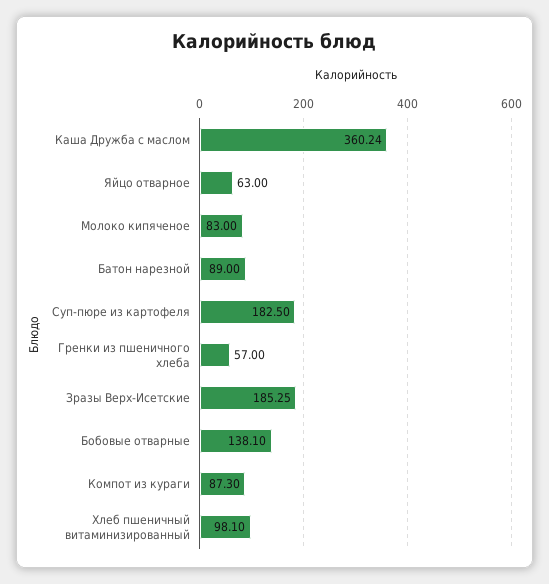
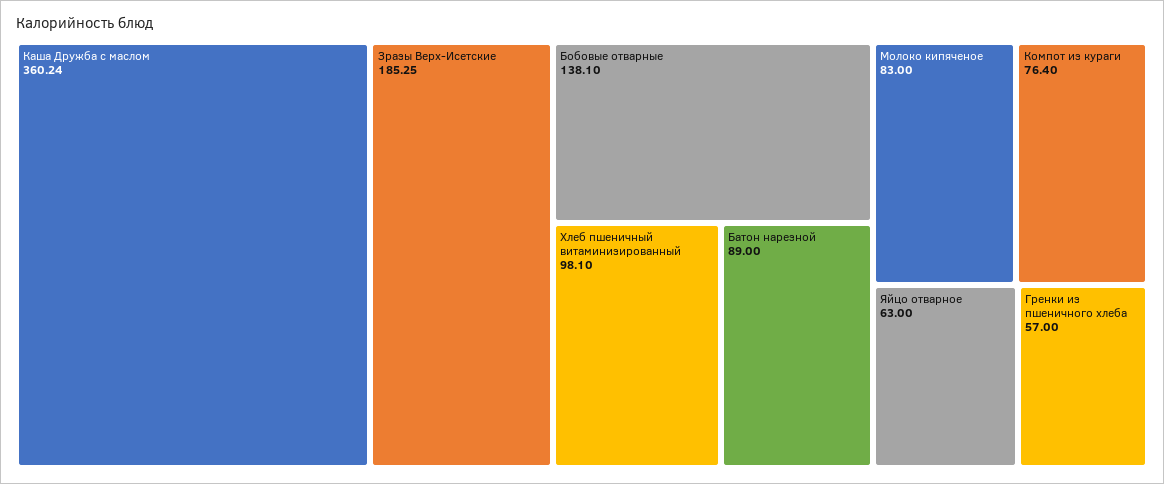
Суп-пюре из картофеля: 182.5 -> none
Компот из кураги: 87.3 -> 76.4

